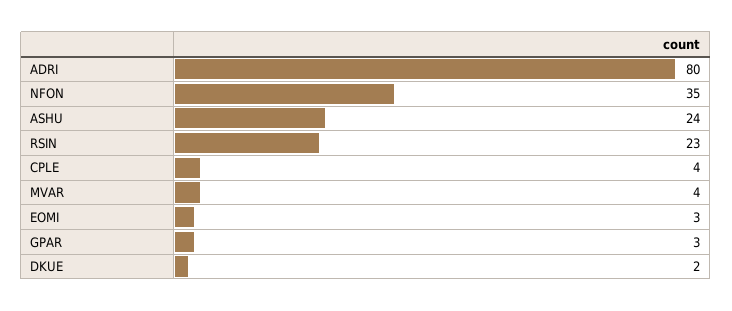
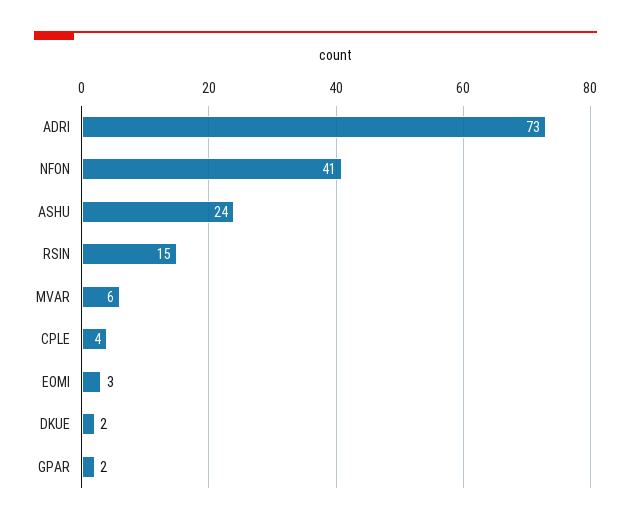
ADRI: 80 -> 73
NFON: 35 -> 41
RSIN: 23 -> 15
MVAR: 4 -> 6
GPAR: 3 -> 2

